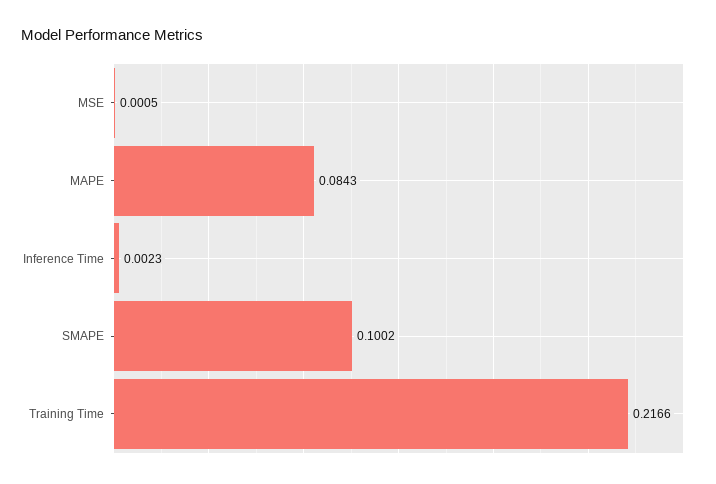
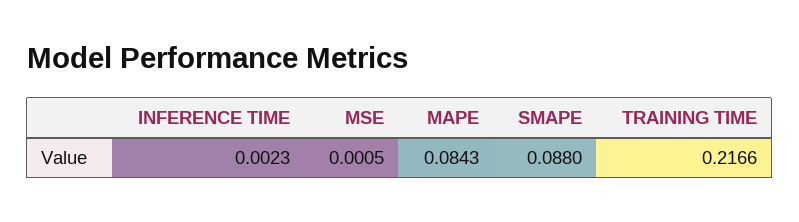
SMAPE: 0.1002 -> 0.088

